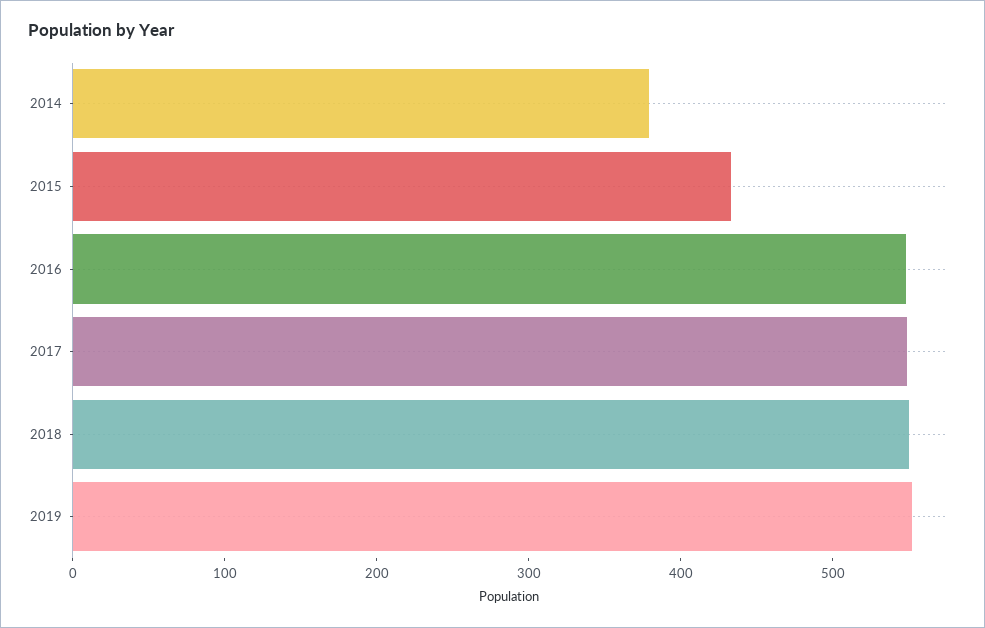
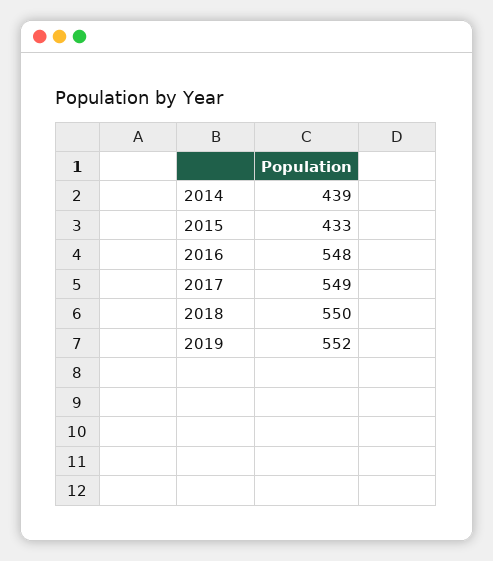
2014: 380 -> 439

